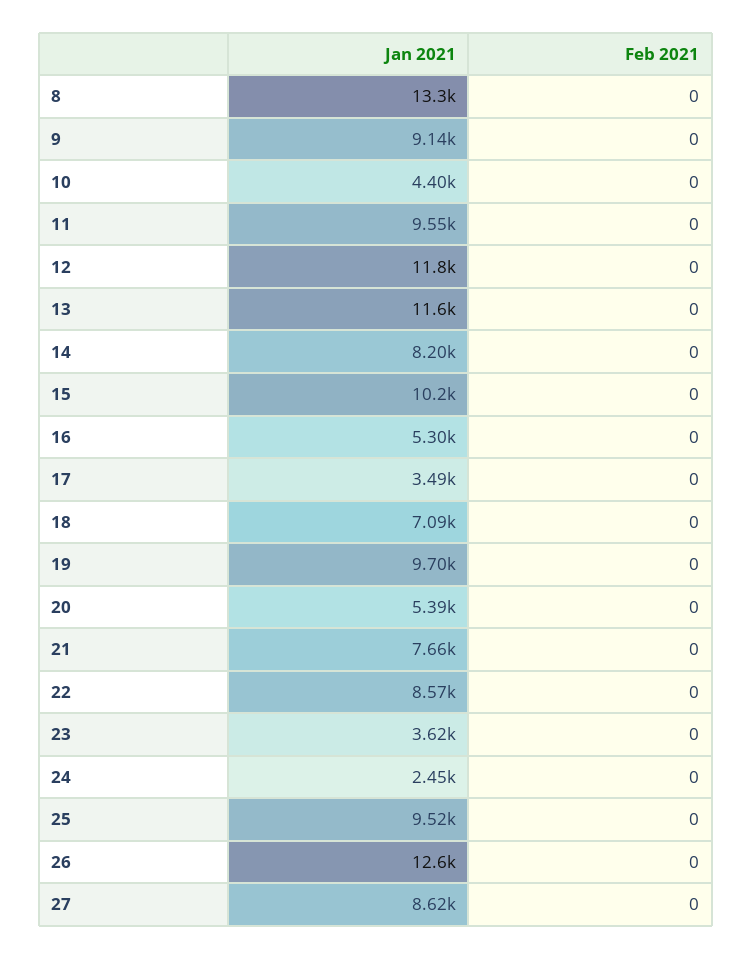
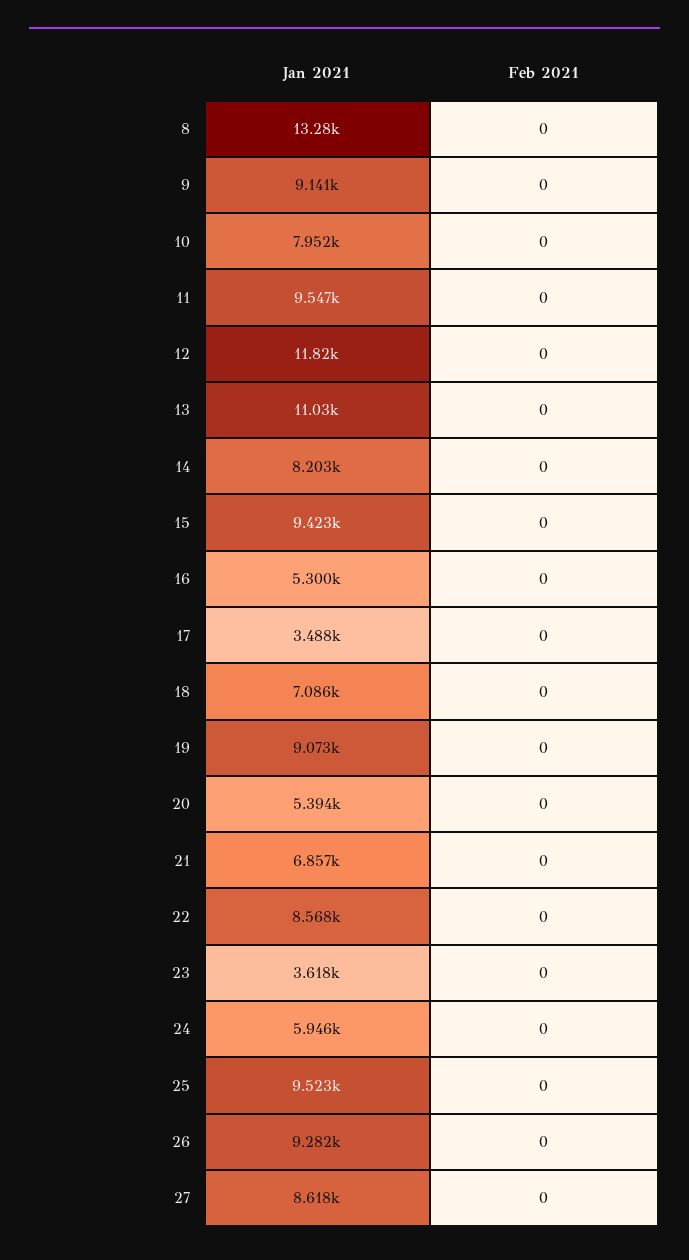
Jan 2021, 10: 4400 -> 7952
Jan 2021, 13: 11600 -> 11030
Jan 2021, 15: 10200 -> 9423
Jan 2021, 19: 9700 -> 9073
Jan 2021, 21: 7660 -> 6857
Jan 2021, 24: 2450 -> 5946
Jan 2021, 26: 12600 -> 9282

